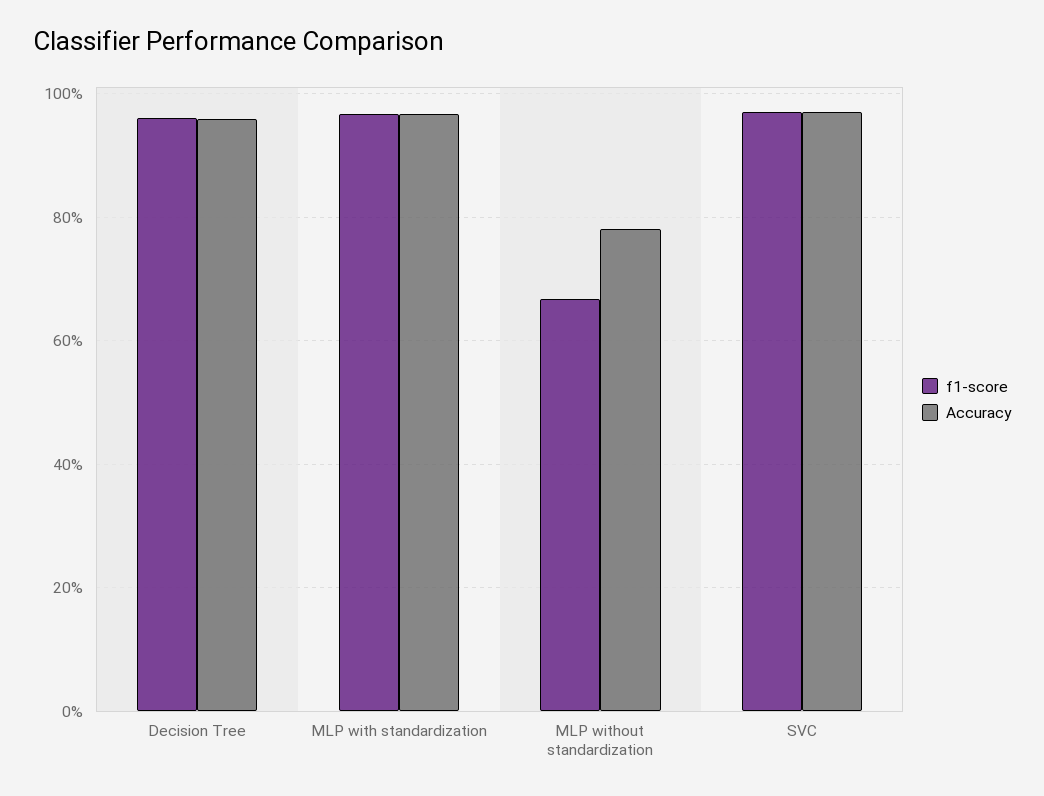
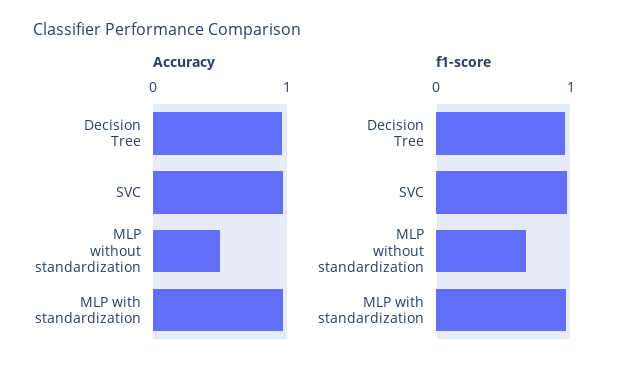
Accuracy, MLP without standardization: 0.78 -> 0.5

